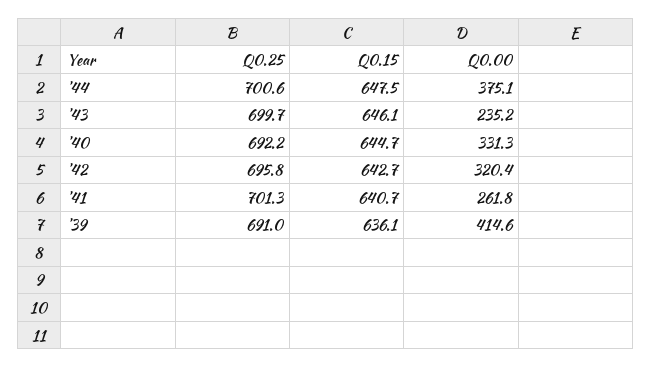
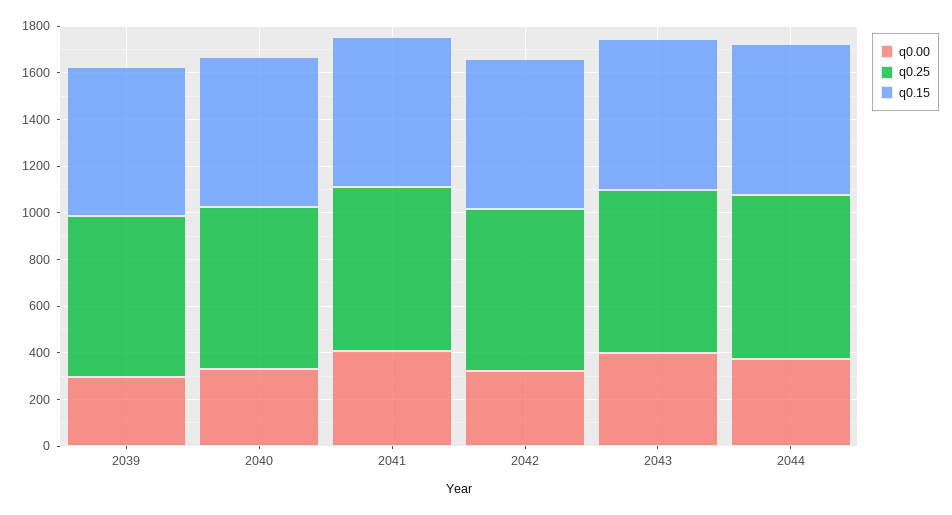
Q0.00, '43: 235.2 -> 400
Q0.00, '41: 261.8 -> 400
Q0.00, '39: 414.6 -> 300

